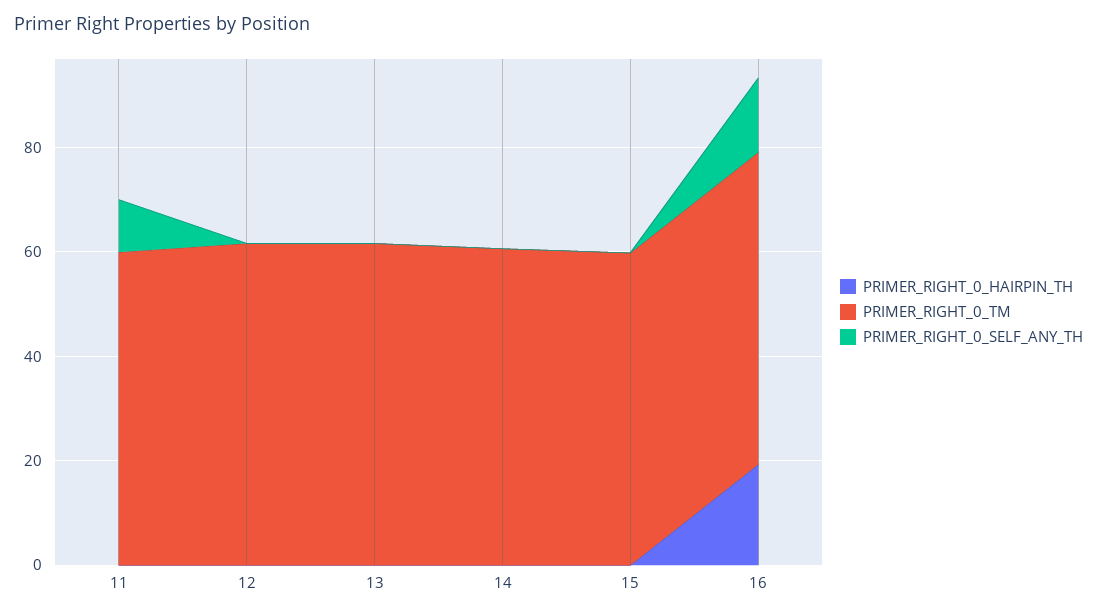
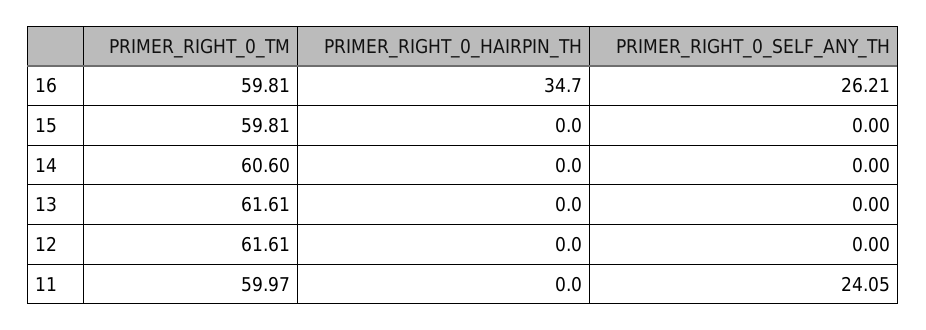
PRIMER_RIGHT_0_SELF_ANY_TH, 11: 10 -> 24.05
PRIMER_RIGHT_0_HAIRPIN_TH, 16: 20 -> 34.7
PRIMER_RIGHT_0_SELF_ANY_TH, 16: 15 -> 26.21

